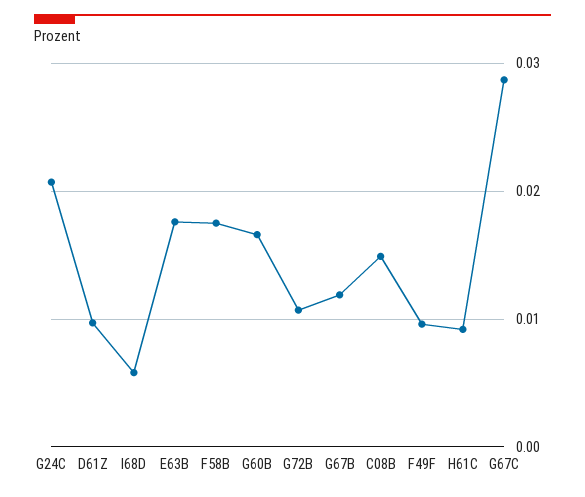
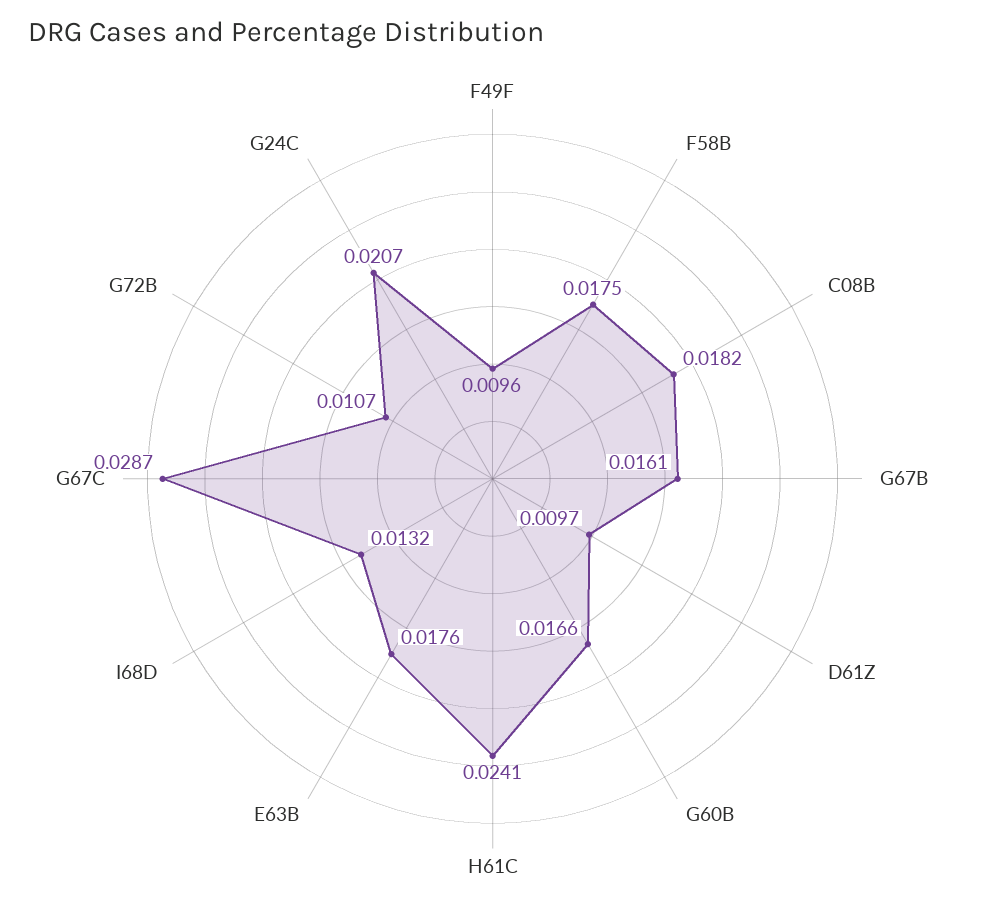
I68D: 0.006 -> 0.0132
G67B: 0.012 -> 0.0161
C08B: 0.015 -> 0.0182
H61C: 0.009 -> 0.0241

